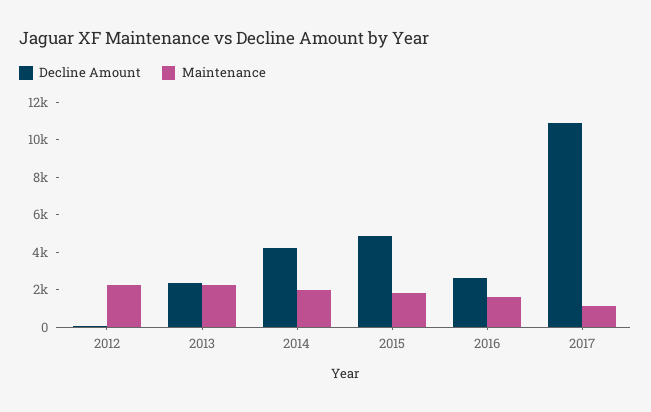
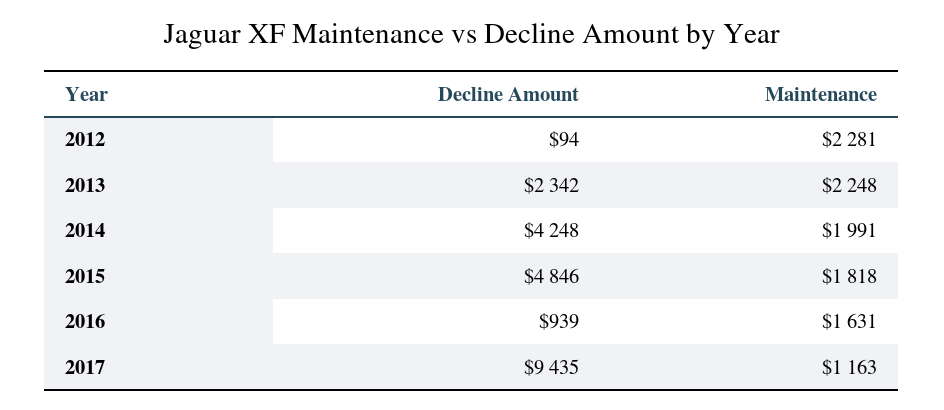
Decline Amount, 2016: 2500 -> 939
Decline Amount, 2017: 11000 -> 9435

